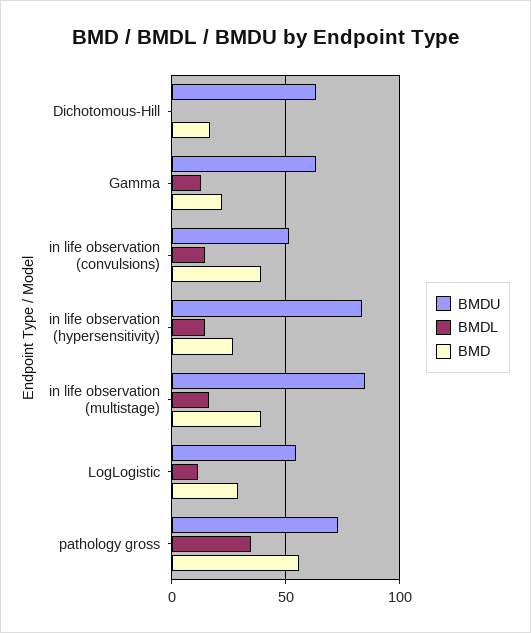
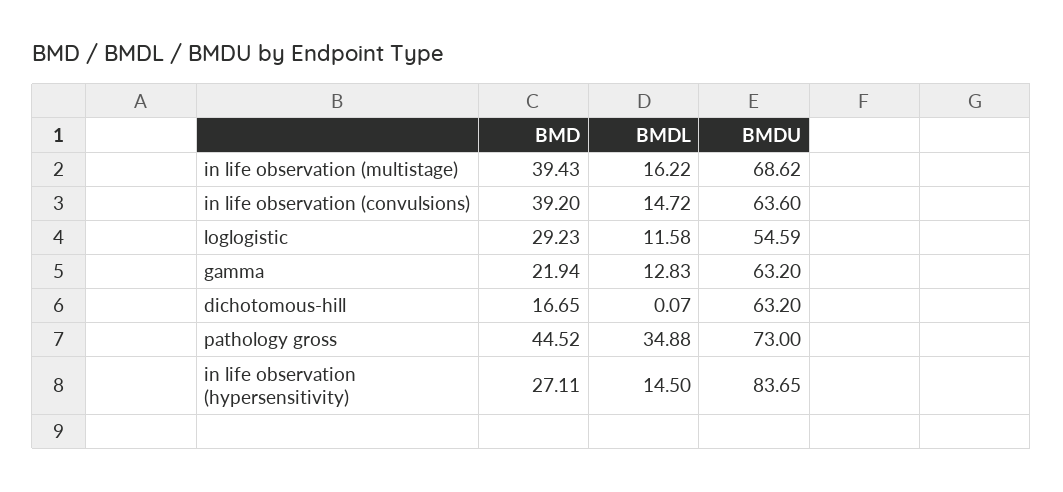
BMDU, in life observation (convulsions): 50 -> 63.6
BMDU, in life observation (multistage): 85 -> 68.62
BMD, pathology gross: 55 -> 44.52

